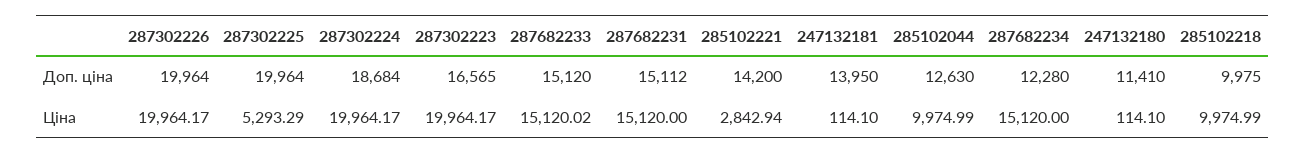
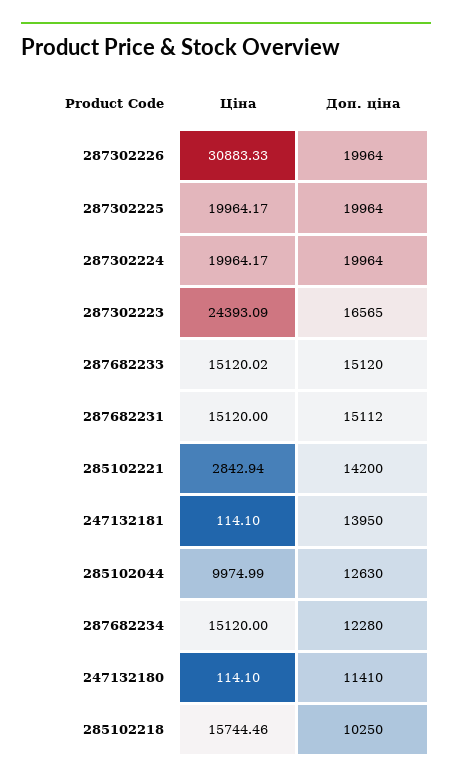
287302224, Доп. ціна: 18684 -> 19964
285102218, Доп. ціна: 9975 -> 10250
287302226, Ціна: 19964.17 -> 30883.33
287302225, Ціна: 5293.29 -> 19964.17
287302223, Ціна: 19964.17 -> 24393.09
285102218, Ціна: 9974.99 -> 15744.46

